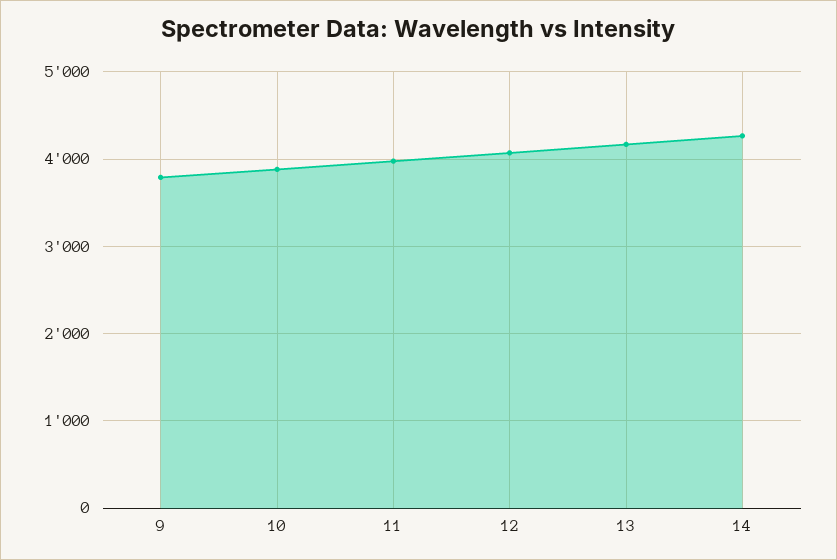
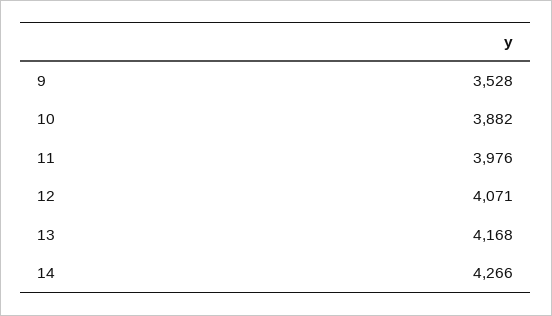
9: 3800 -> 3528

